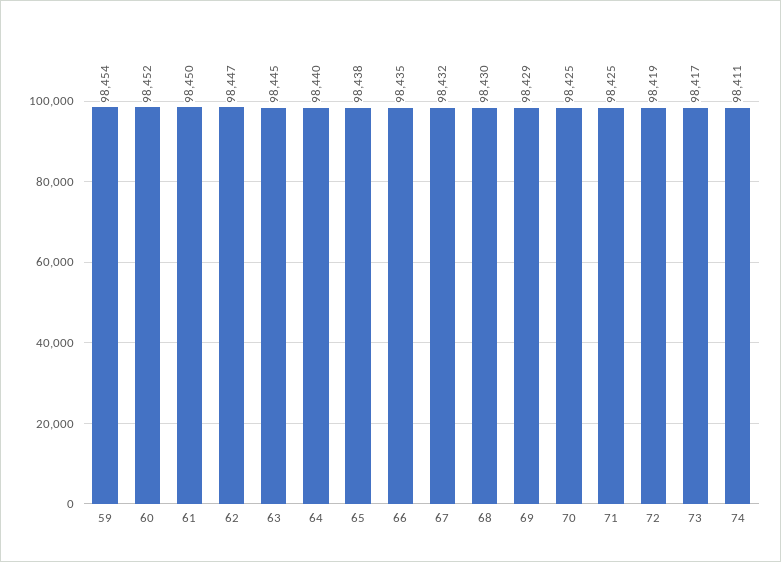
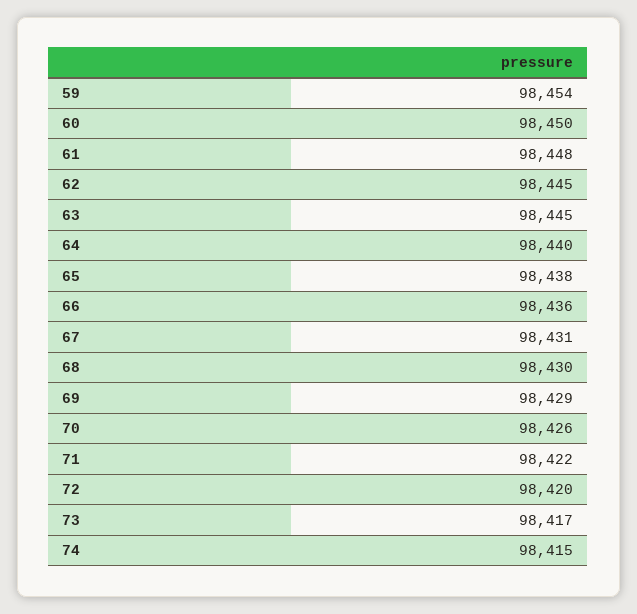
60: 98452 -> 98450
61: 98450 -> 98448
62: 98447 -> 98445
66: 98435 -> 98436
67: 98432 -> 98431
70: 98425 -> 98426
71: 98425 -> 98422
72: 98419 -> 98420
74: 98411 -> 98415

